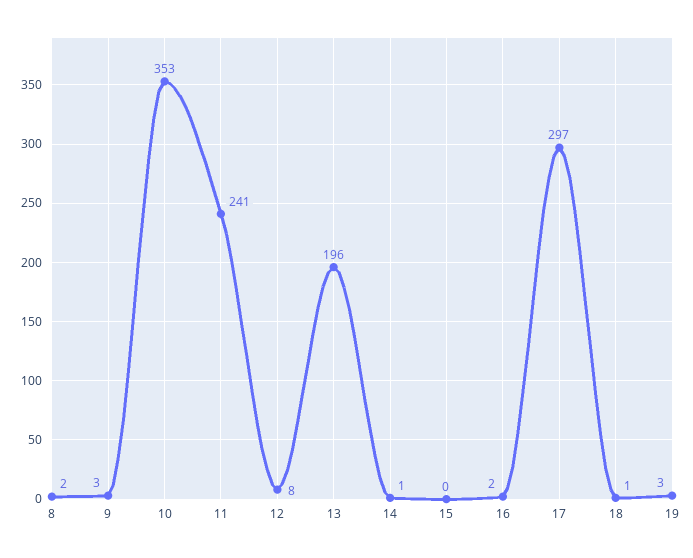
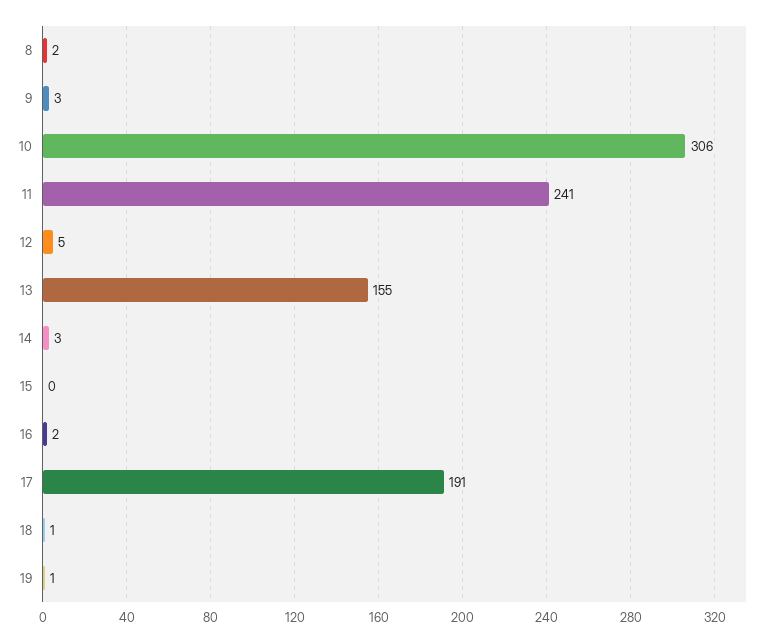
10: 353 -> 306
12: 8 -> 5
13: 196 -> 155
14: 1 -> 3
17: 297 -> 191
19: 3 -> 1

